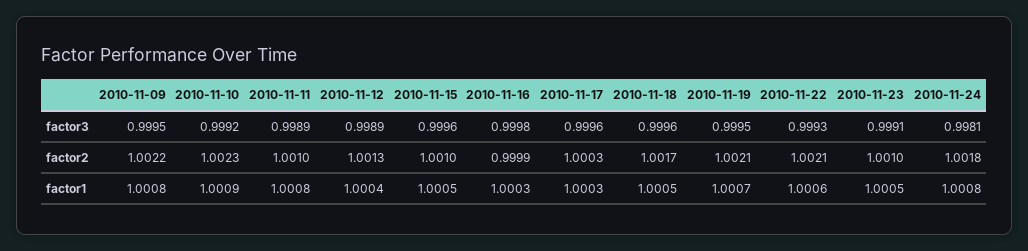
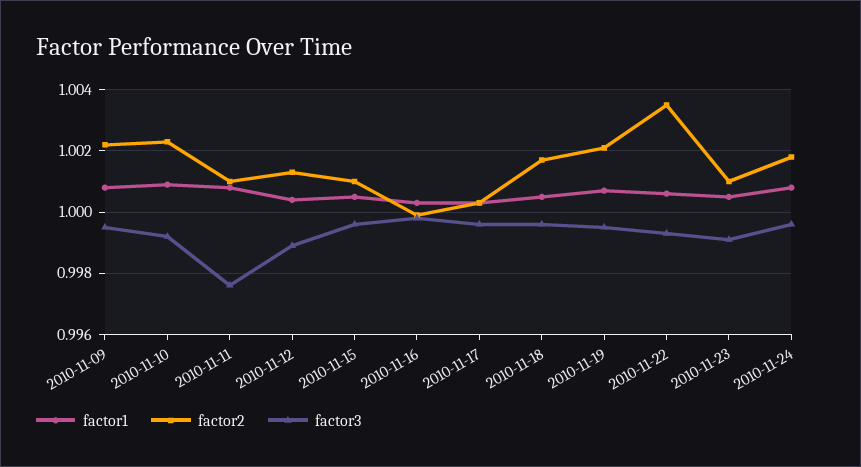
factor3, 2010-11-11: 0.9989 -> 0.9975
factor3, 2010-11-24: 0.9981 -> 0.9995
factor2, 2010-11-22: 1.0021 -> 1.0035

